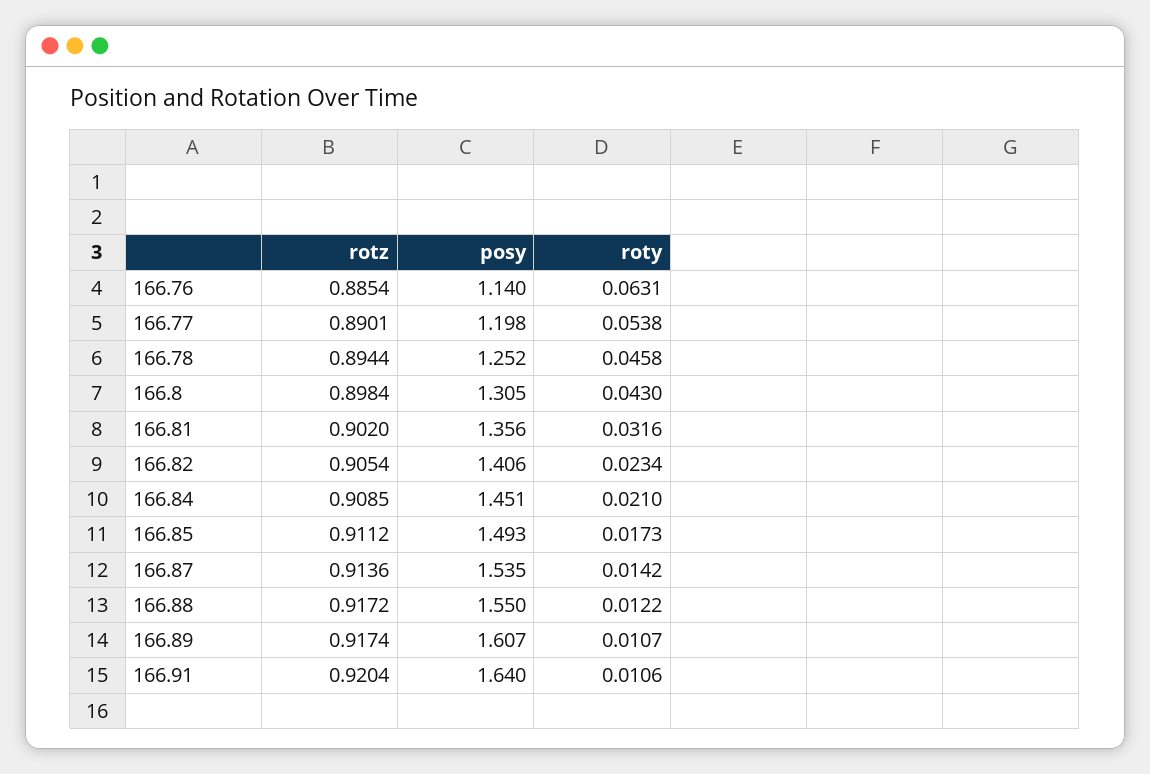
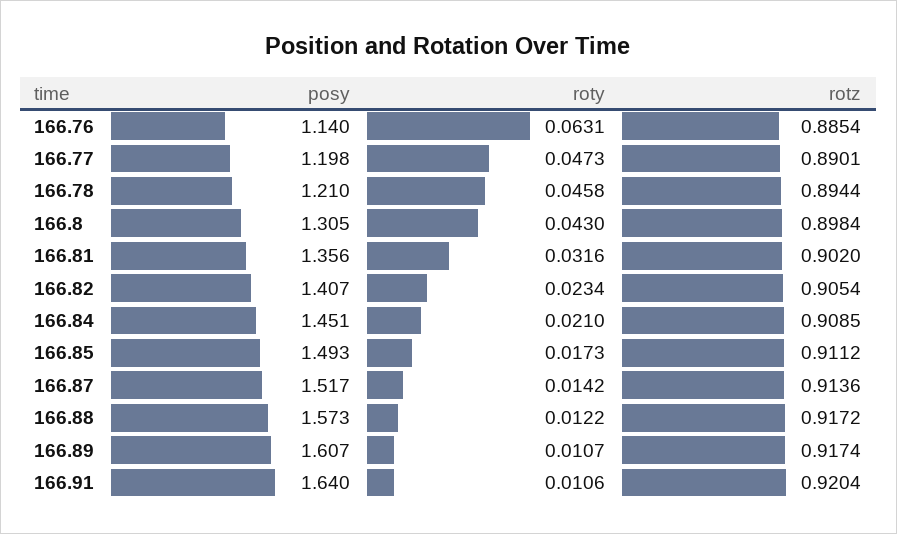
roty, 166.77: 0.0538 -> 0.0473
posy, 166.78: 1.252 -> 1.21
posy, 166.82: 1.406 -> 1.407
posy, 166.87: 1.535 -> 1.517
posy, 166.88: 1.55 -> 1.573

